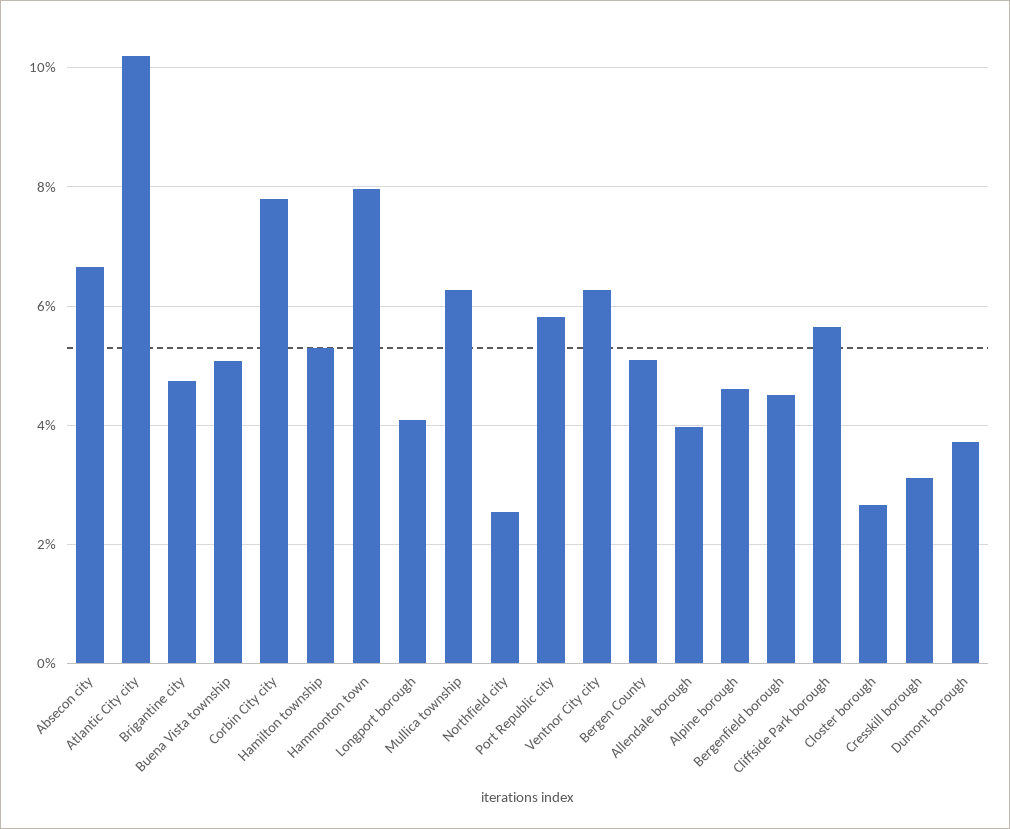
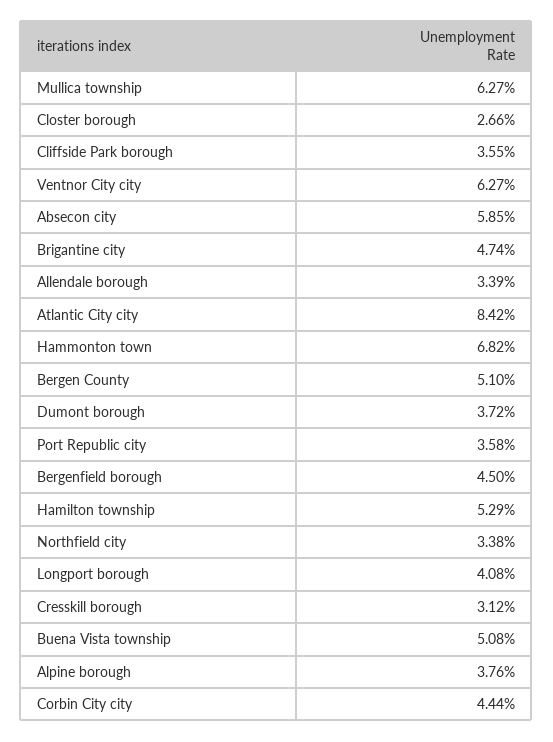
Absecon city: 6.6 -> 5.85
Atlantic City city: 10.2 -> 8.42
Corbin City city: 7.8 -> 4.44
Hammonton town: 8 -> 6.82
Northfield city: 2.6 -> 3.38
Port Republic city: 5.8 -> 3.58
Allendale borough: 4 -> 3.39
Alpine borough: 4.6 -> 3.76
Cliffside Park borough: 5.6 -> 3.55

